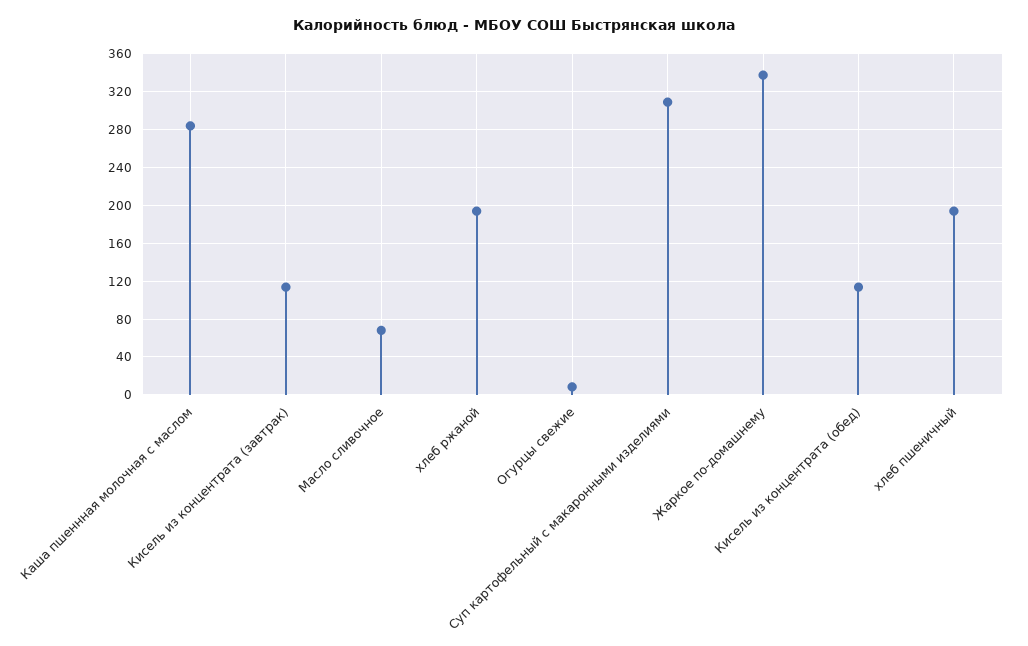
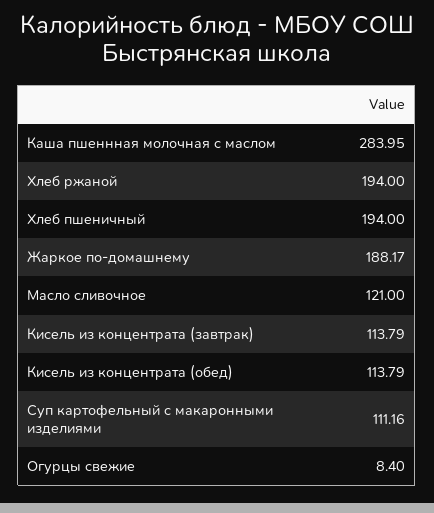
Масло сливочное: 70 -> 121
Суп картофельный с макаронными изделиями: 310 -> 111.16
Жаркое по-домашнему: 340 -> 188.17

